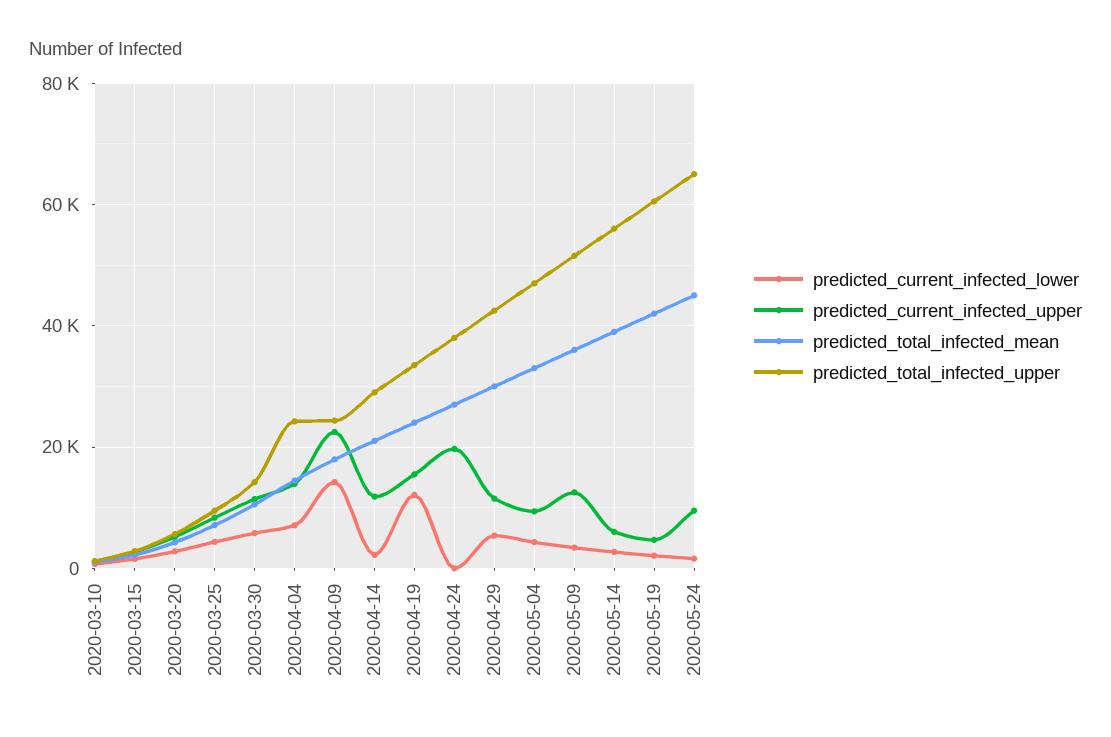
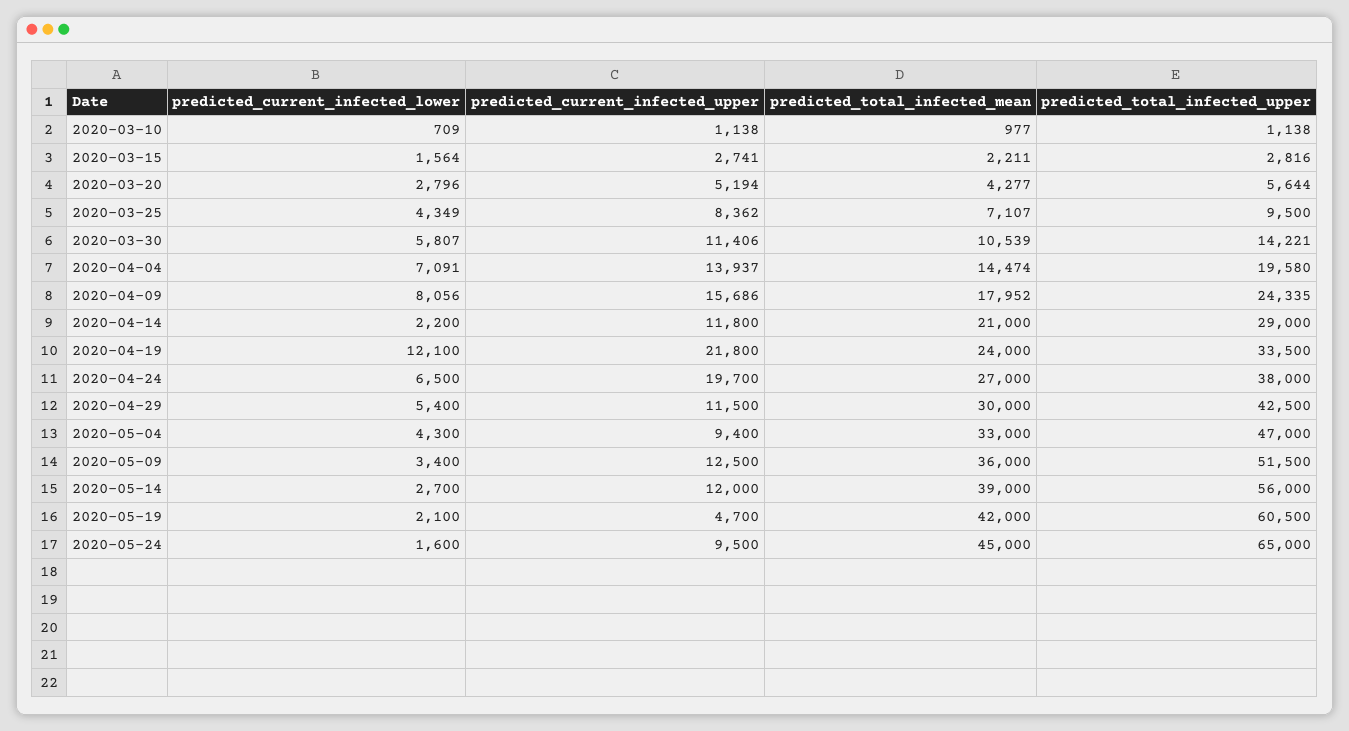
predicted_total_infected_upper, 2020-04-04: 24000 -> 19580
predicted_current_infected_lower, 2020-04-09: 14000 -> 8056
predicted_current_infected_upper, 2020-04-09: 22000 -> 15686
predicted_current_infected_upper, 2020-04-19: 16000 -> 21800
predicted_current_infected_lower, 2020-04-24: 0 -> 6500
predicted_current_infected_upper, 2020-05-14: 6000 -> 12000

